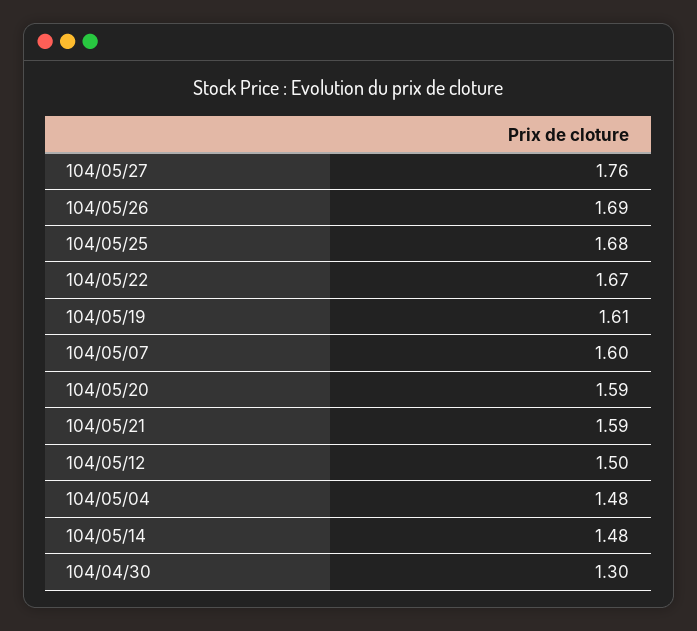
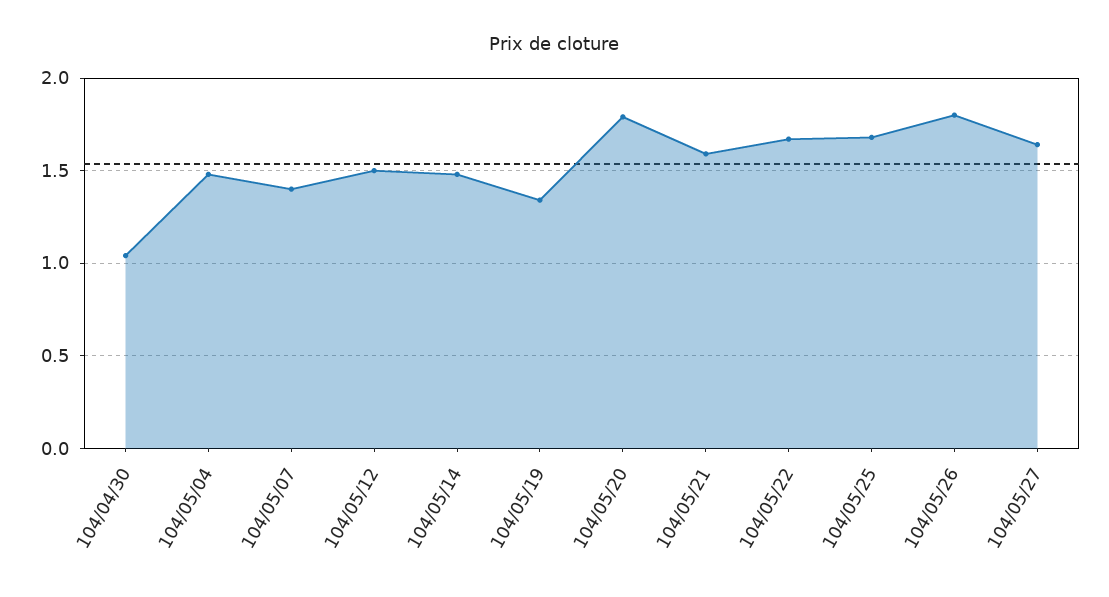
104/05/27: 1.76 -> 1.65
104/05/26: 1.69 -> 1.8
104/05/19: 1.61 -> 1.35
104/05/07: 1.6 -> 1.4
104/05/20: 1.59 -> 1.8
104/04/30: 1.3 -> 1.05

